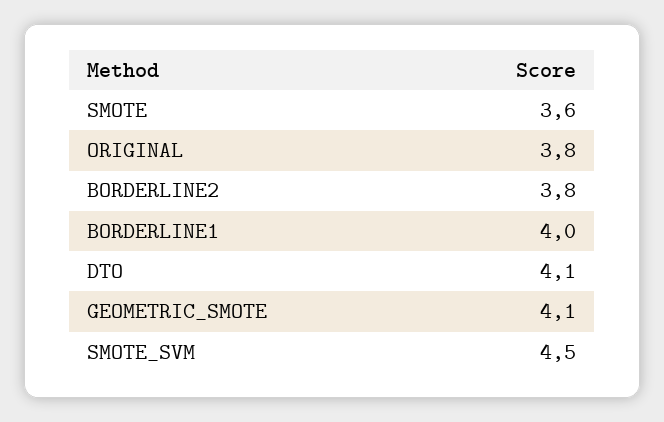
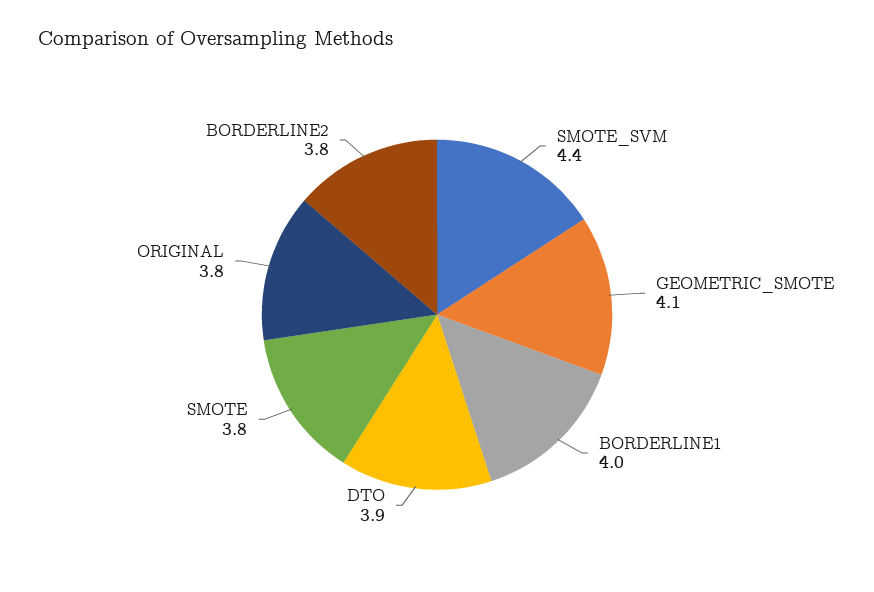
SMOTE: 3.6 -> 3.8
DTO: 4.1 -> 3.9
SMOTE_SVM: 4.5 -> 4.4

